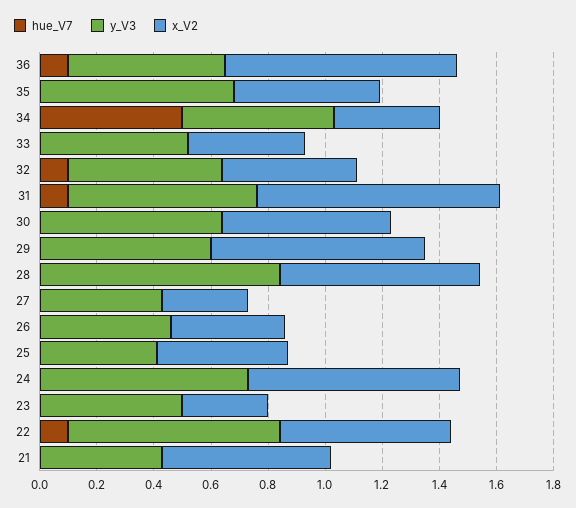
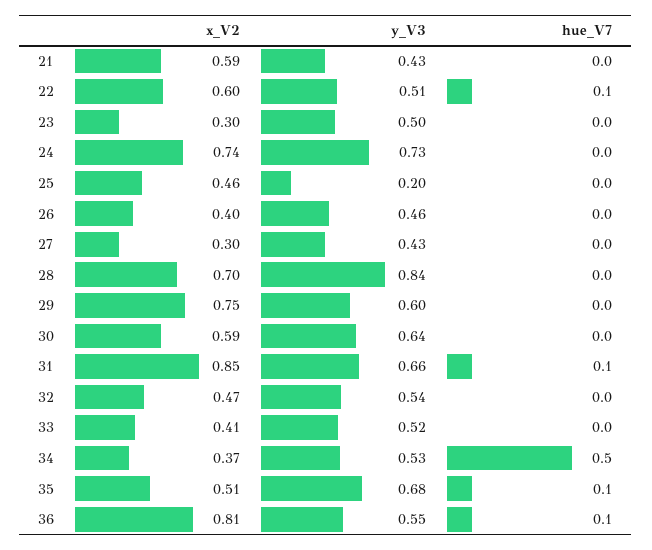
hue_V7, 35: 0 -> 0.1
hue_V7, 32: 0.1 -> 0
y_V3, 25: 0.4 -> 0.2
y_V3, 22: 0.75 -> 0.51

